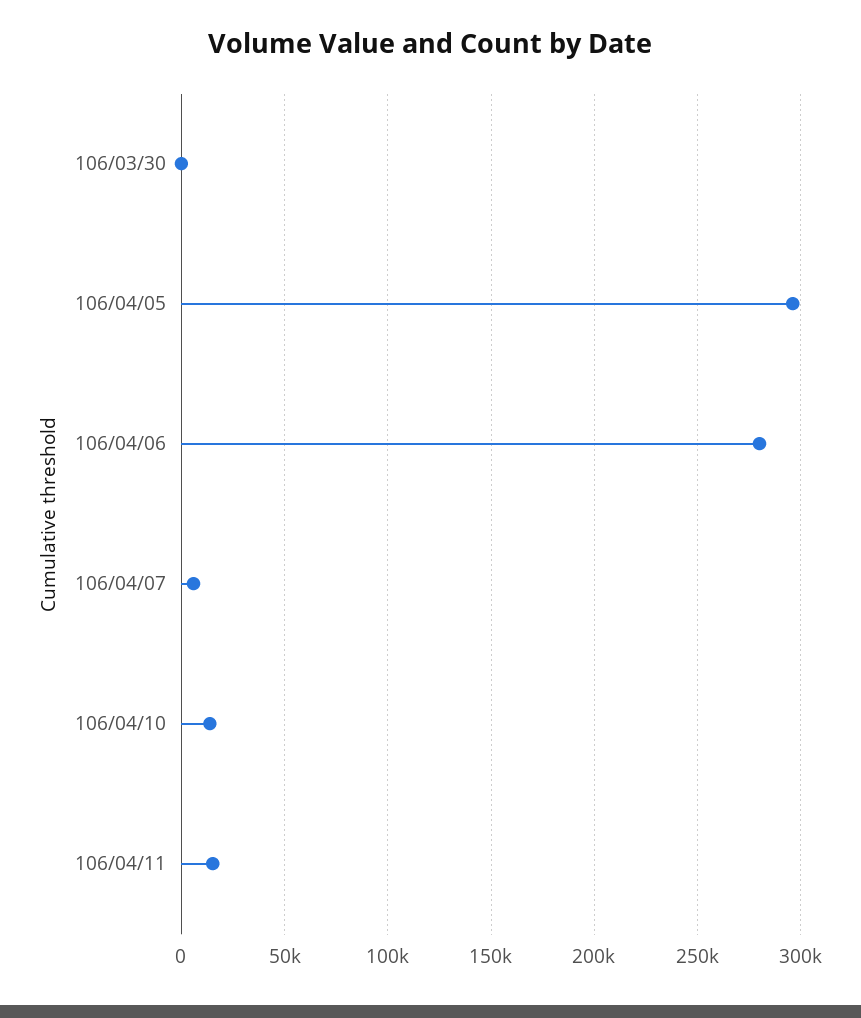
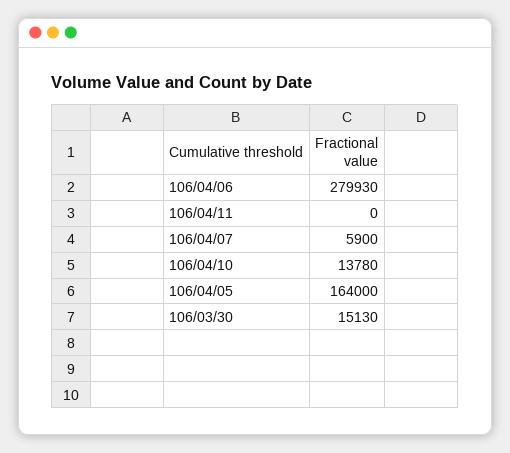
106/03/30: 0 -> 15130
106/04/05: 295000 -> 164000
106/04/11: 15000 -> 0

